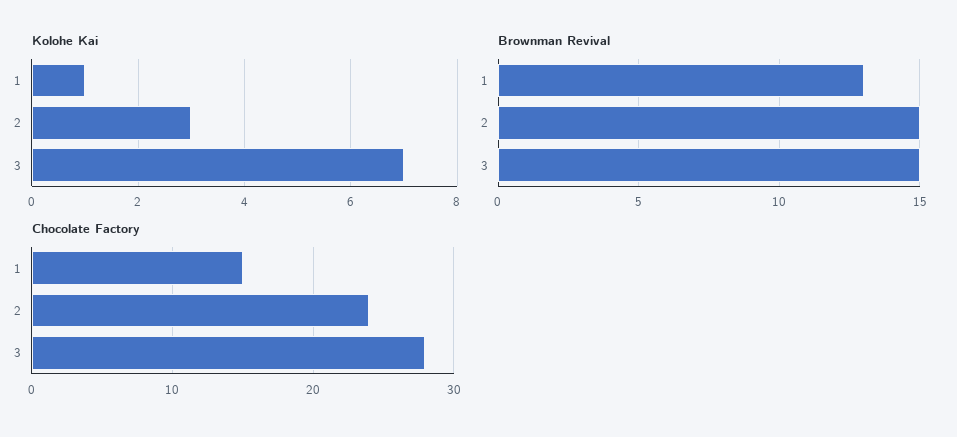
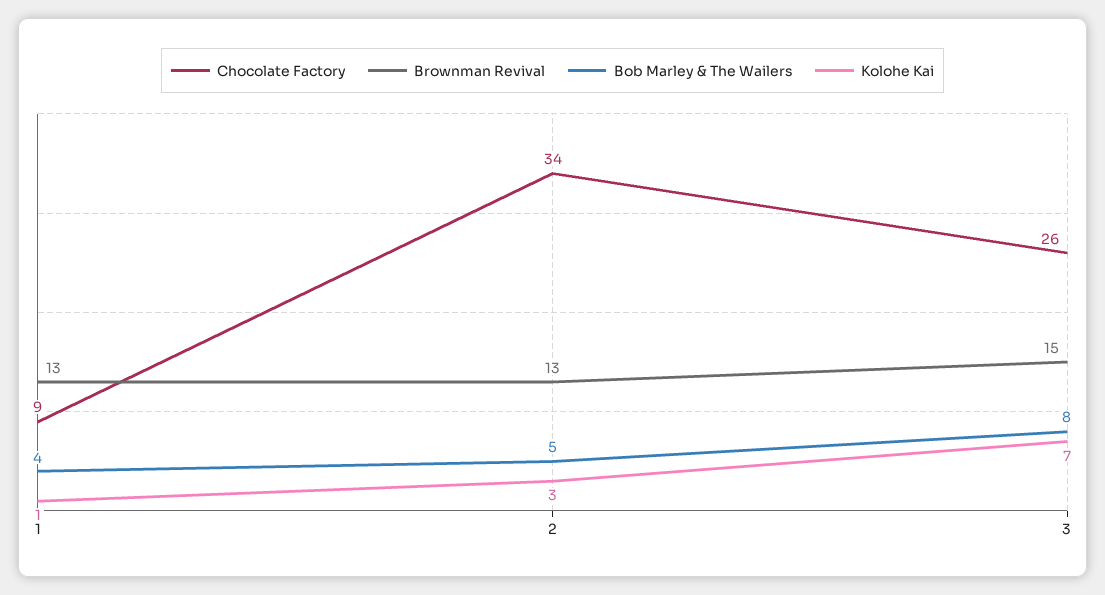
Brownman Revival, 2: 15 -> 13
Chocolate Factory, 1: 15 -> 9
Chocolate Factory, 2: 24 -> 34
Chocolate Factory, 3: 28 -> 26
Bob Marley & The Wailers, 1: none -> 4
Bob Marley & The Wailers, 2: none -> 5
Bob Marley & The Wailers, 3: none -> 8

